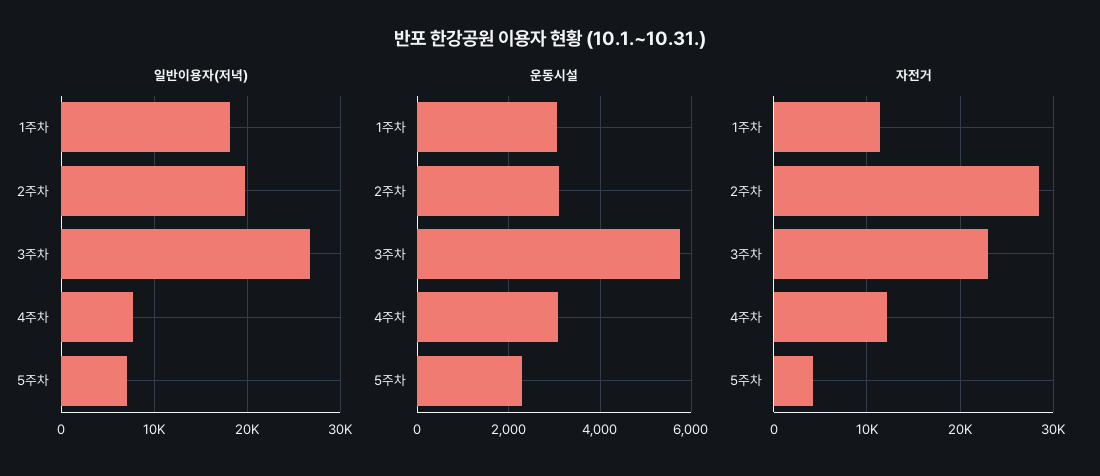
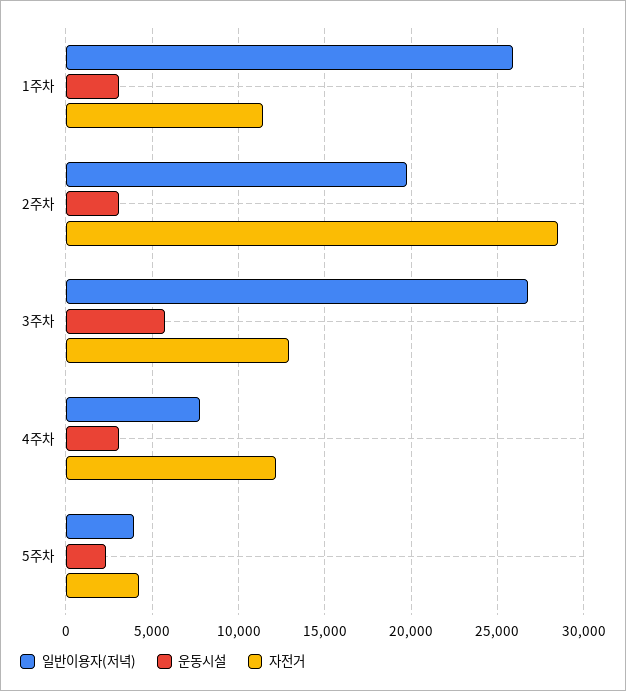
일반이용자(저녁), 1주차: 18000 -> 26000
일반이용자(저녁), 5주차: 7000 -> 4000
자전거, 3주차: 23000 -> 13000

